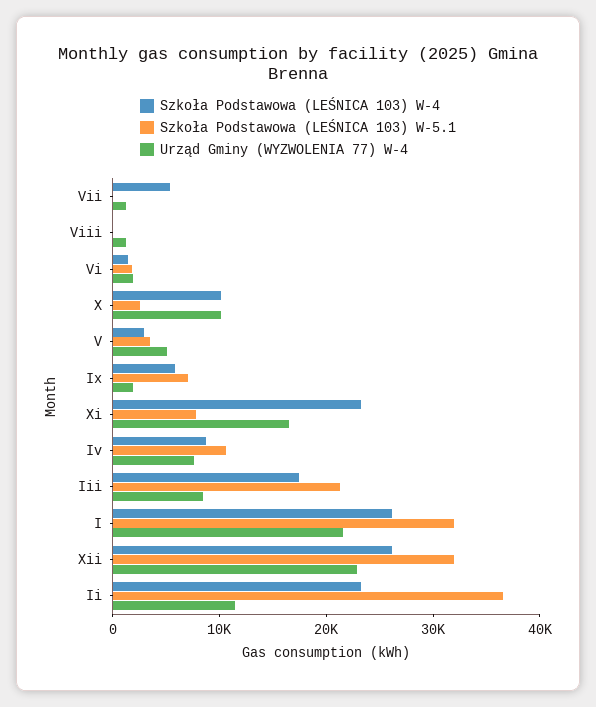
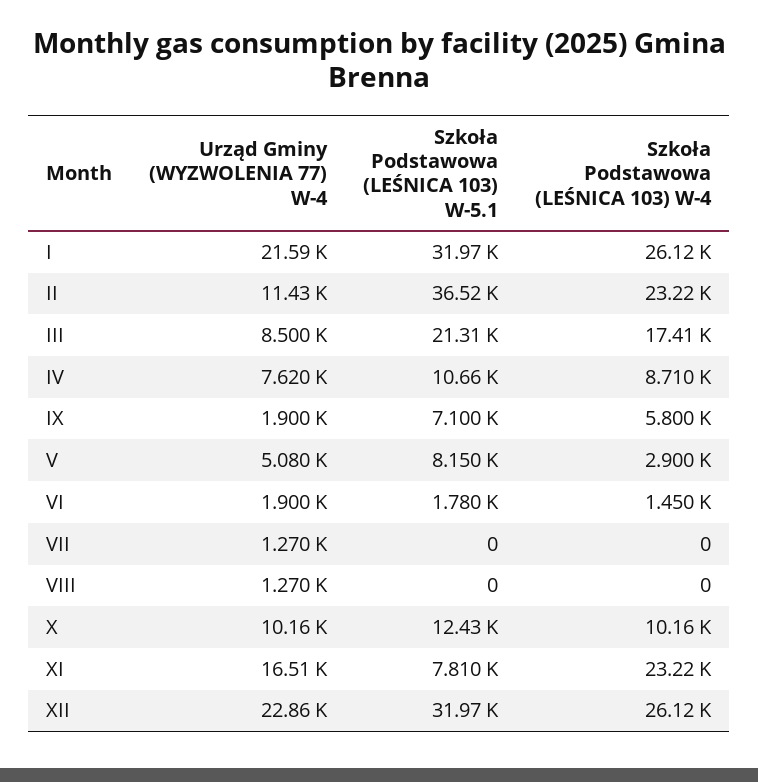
Szkoła Podstawowa (LEŚNICA 103) W-4, Vii: 6000 -> 0
Szkoła Podstawowa (LEŚNICA 103) W-5.1, X: 2000 -> 12430
Szkoła Podstawowa (LEŚNICA 103) W-5.1, V: 4000 -> 8150

